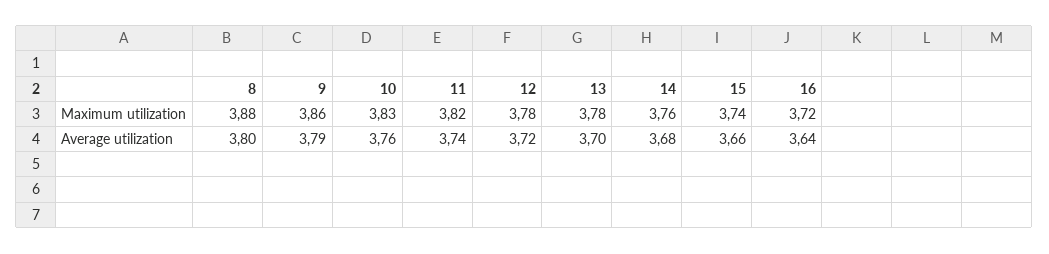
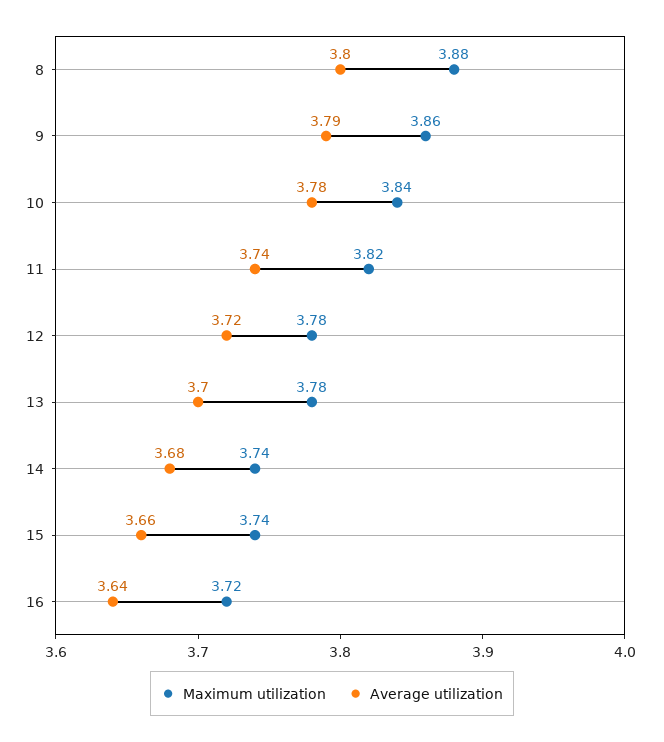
Maximum utilization, 10: 3.83 -> 3.84
Maximum utilization, 14: 3.76 -> 3.74
Average utilization, 10: 3.76 -> 3.78

